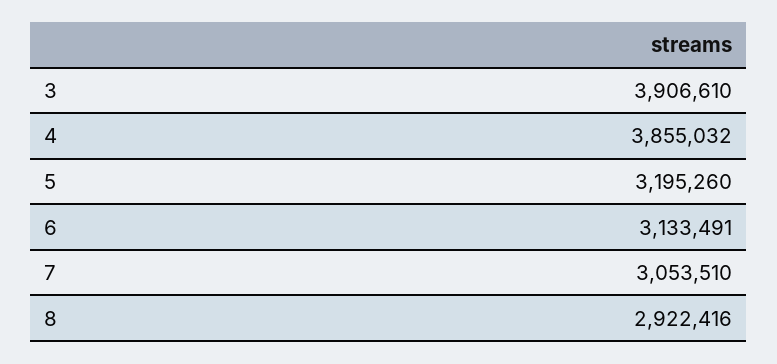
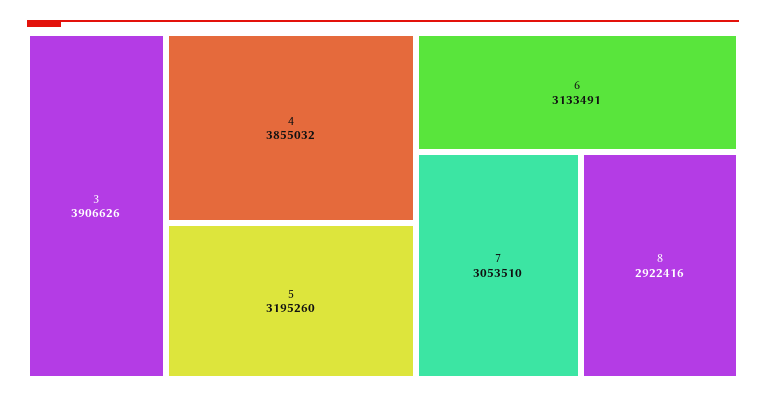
3: 3906610 -> 3906626

